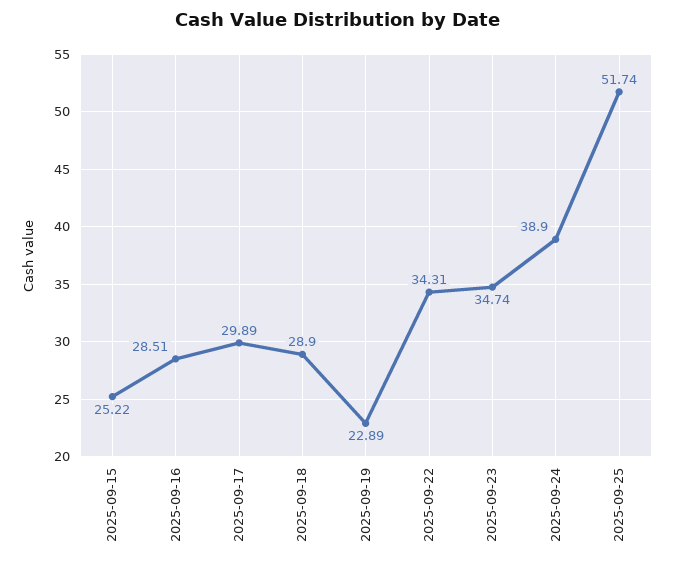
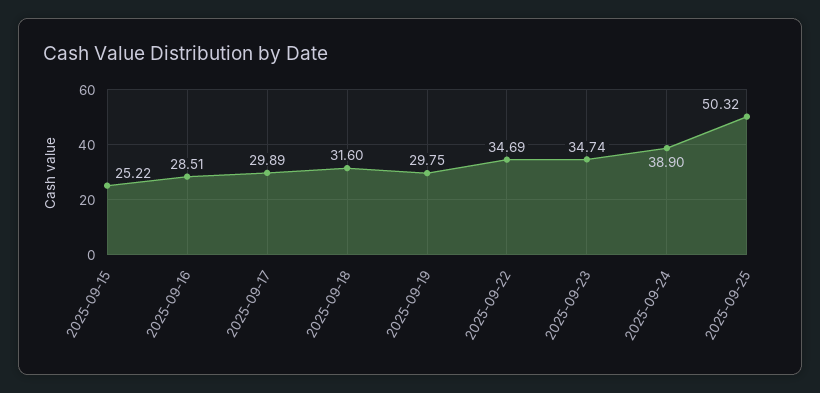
2025-09-18: 28.9 -> 31.6
2025-09-19: 22.89 -> 29.75
2025-09-22: 34.31 -> 34.69
2025-09-25: 51.74 -> 50.32

